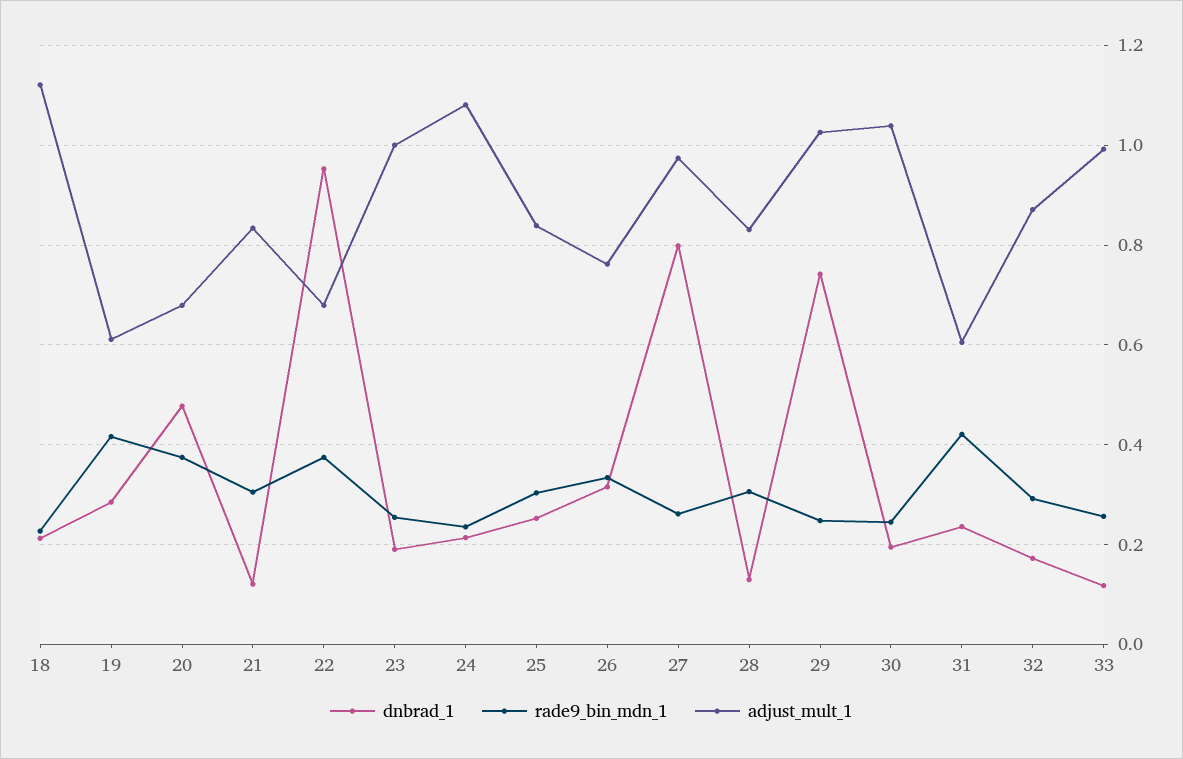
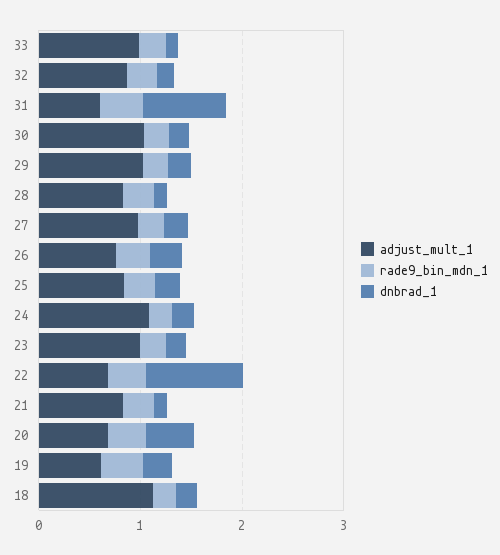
dnbrad_1, 27: 0.8 -> 0.2
dnbrad_1, 29: 0.74 -> 0.2
dnbrad_1, 31: 0.24 -> 0.8

